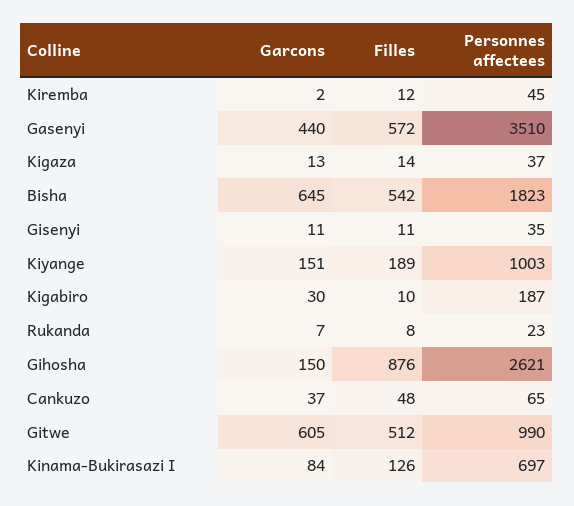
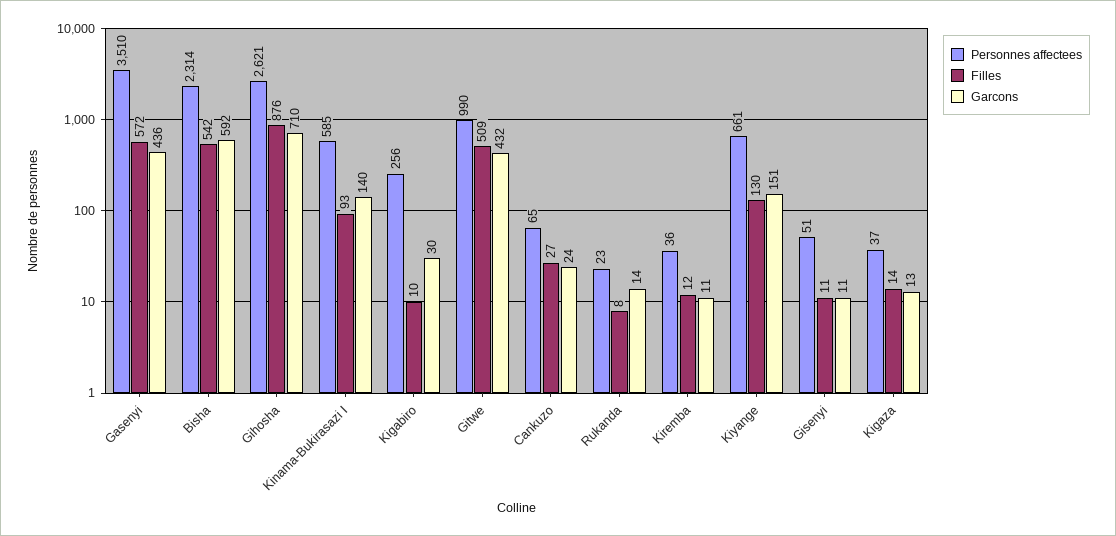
Garcons, Kiremba: 2 -> 11
Personnes affectees, Kiremba: 45 -> 36
Garcons, Gasenyi: 440 -> 436
Garcons, Bisha: 645 -> 592
Personnes affectees, Bisha: 1823 -> 2314
Personnes affectees, Gisenyi: 35 -> 51
Filles, Kiyange: 189 -> 130
Personnes affectees, Kiyange: 1003 -> 661
Personnes affectees, Kigabiro: 187 -> 256
Garcons, Rukanda: 7 -> 14
Garcons, Gihosha: 150 -> 710
Garcons, Cankuzo: 37 -> 24
Filles, Cankuzo: 48 -> 27
Garcons, Gitwe: 605 -> 432
Filles, Gitwe: 512 -> 509
Garcons, Kinama-Bukirasazi I: 84 -> 140
Filles, Kinama-Bukirasazi I: 126 -> 93
Personnes affectees, Kinama-Bukirasazi I: 697 -> 585

